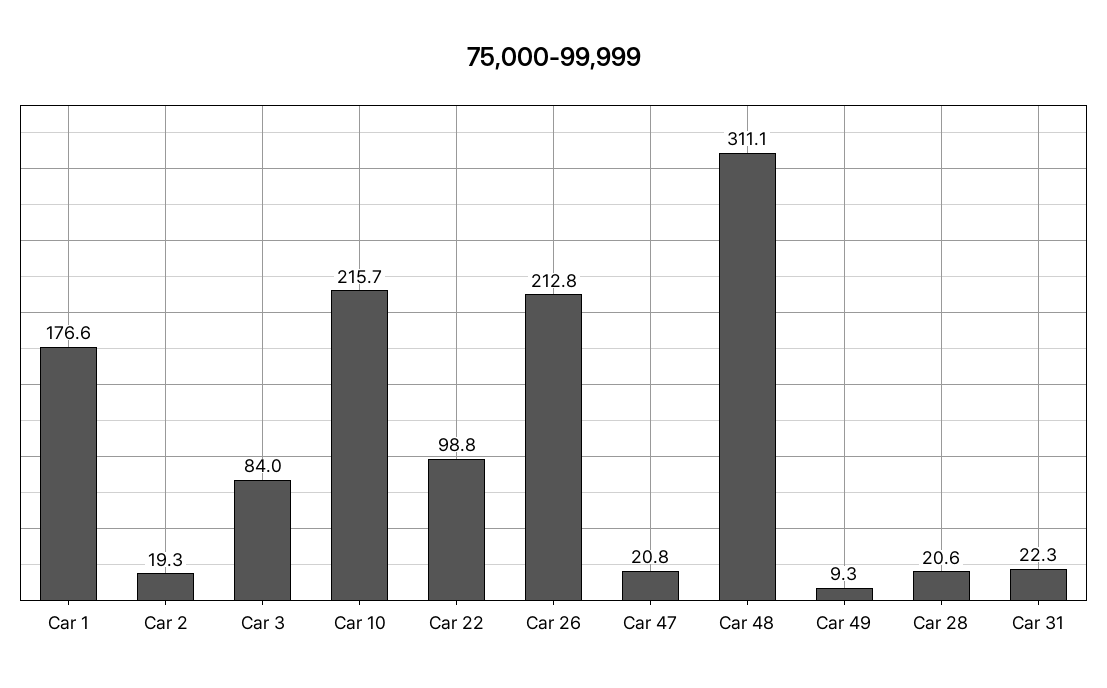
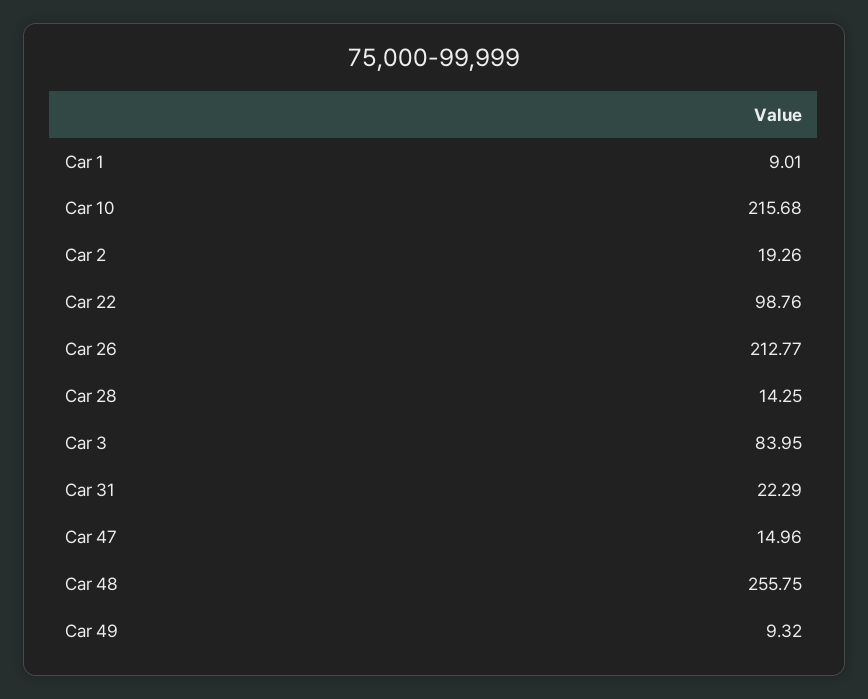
Car 1: 176.6 -> 9.01
Car 47: 20.8 -> 14.96
Car 48: 311.1 -> 255.75
Car 28: 20.6 -> 14.25

